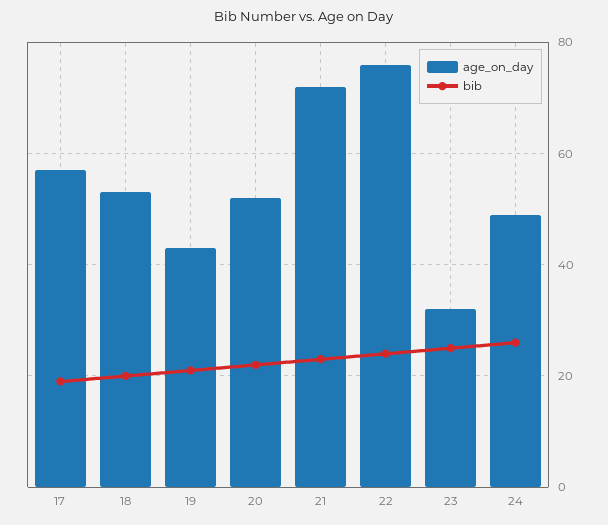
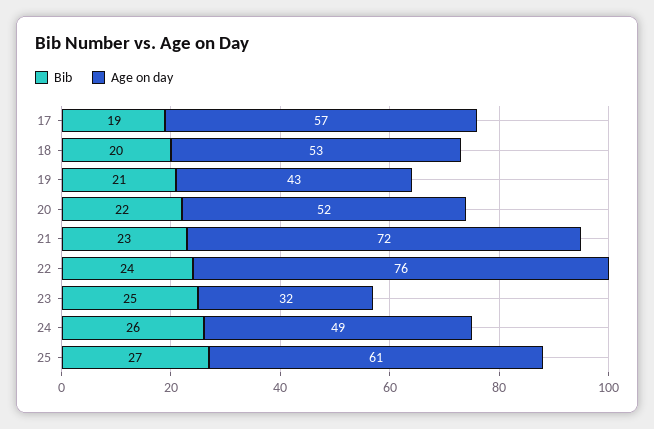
bib, 25: none -> 27
age_on_day, 25: none -> 61

